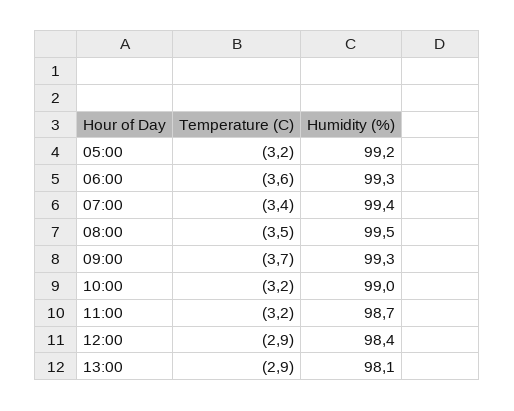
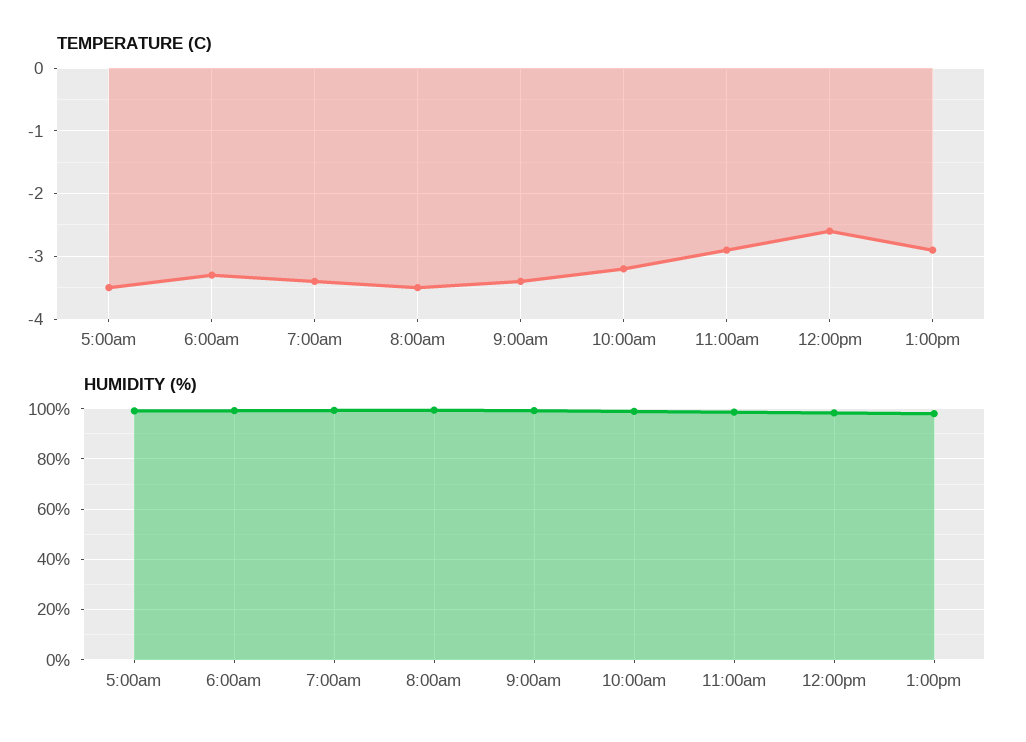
Temperature (C), 05:00: -3.2 -> -3.5
Temperature (C), 06:00: -3.6 -> -3.3
Temperature (C), 09:00: -3.7 -> -3.4
Temperature (C), 11:00: -3.2 -> -2.9
Temperature (C), 12:00: -2.9 -> -2.6

